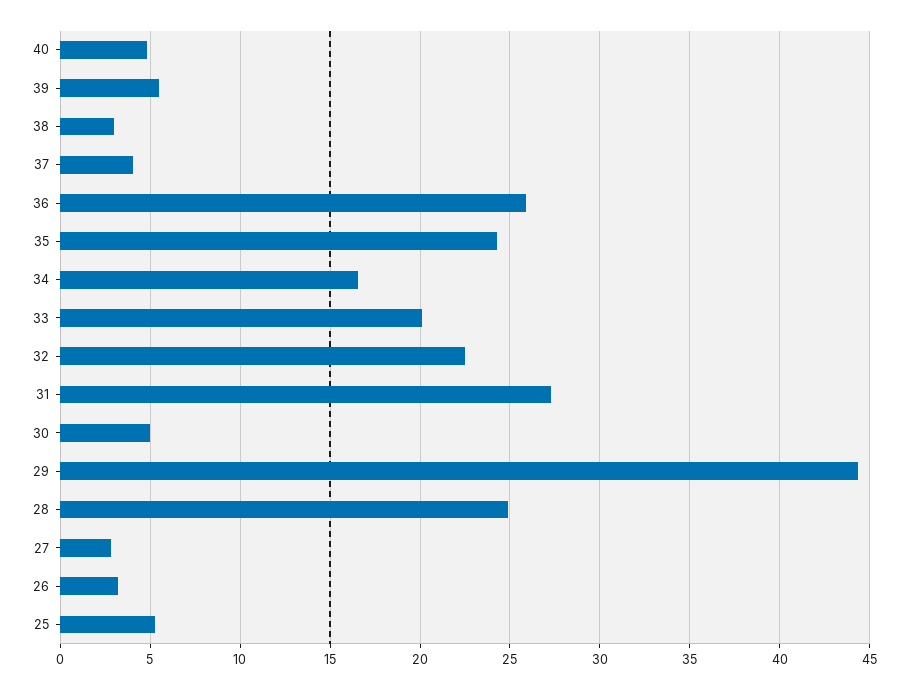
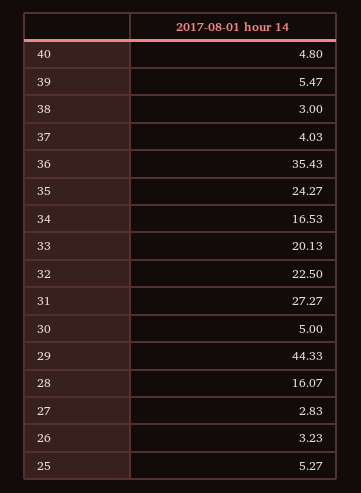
36: 26 -> 35.43
28: 25 -> 16.07

